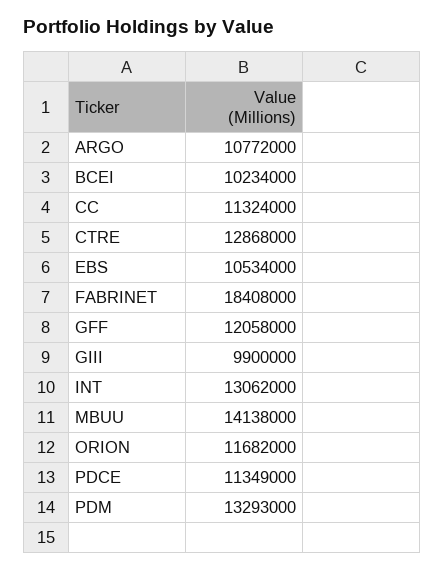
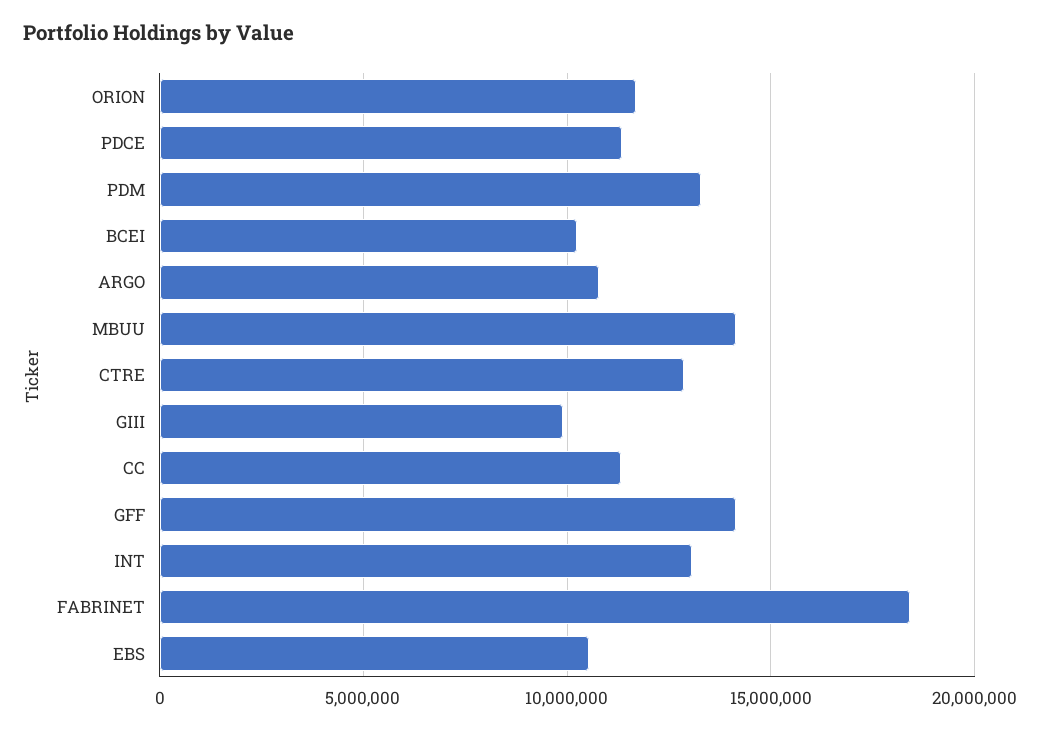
GFF: 12058000 -> 14000000

